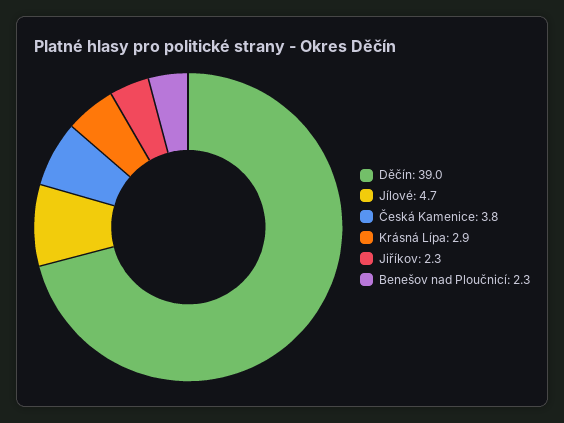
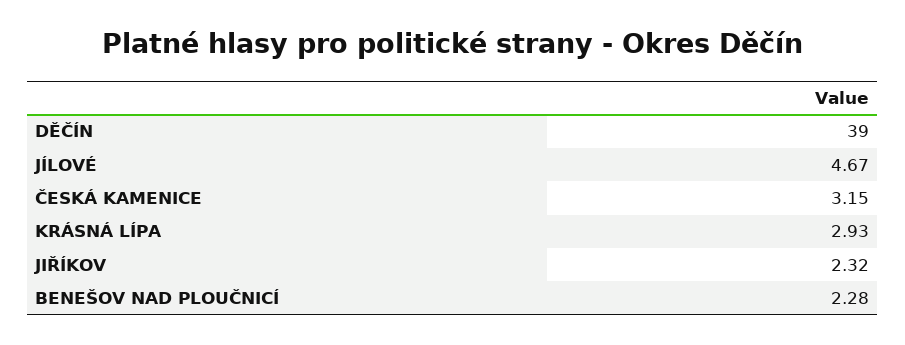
Česká Kamenice: 3.8 -> 3.15

